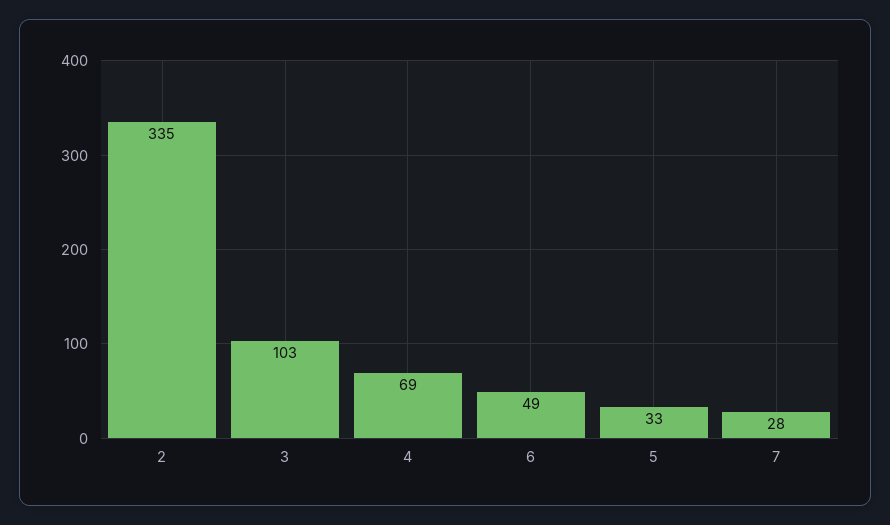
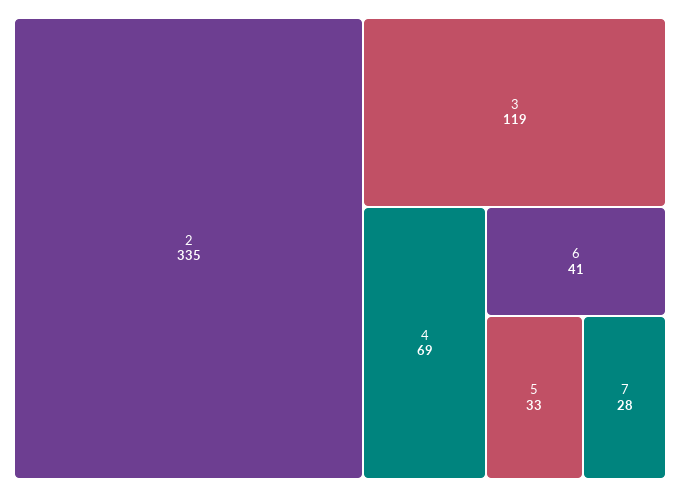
3: 103 -> 119
6: 49 -> 41

